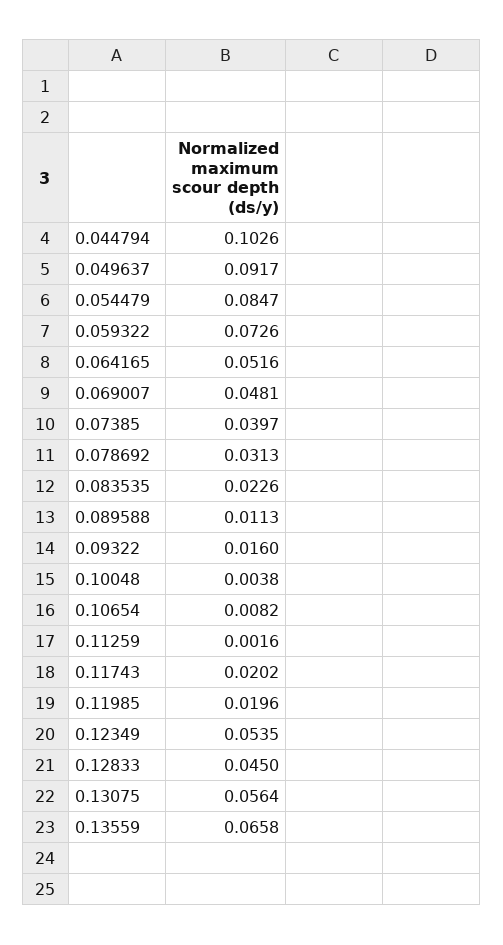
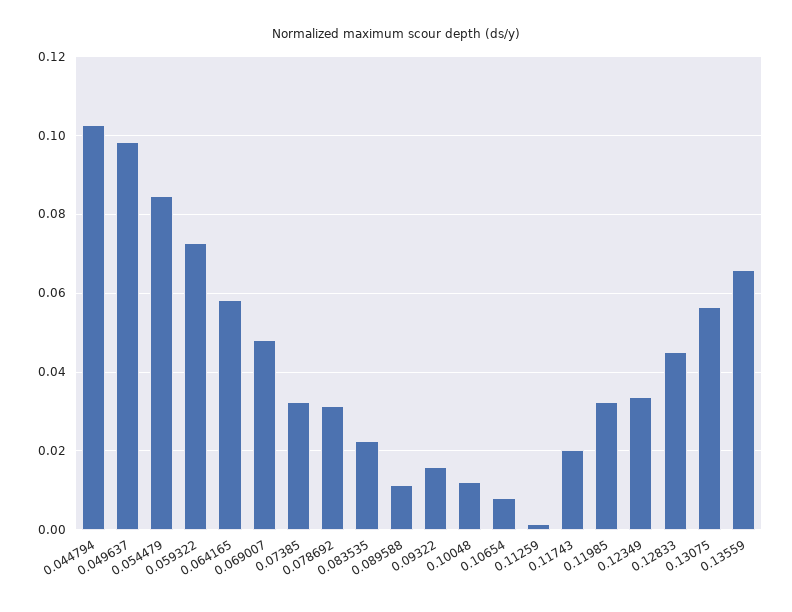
0.049637: 0.0917 -> 0.098
0.064165: 0.0516 -> 0.058
0.07385: 0.0397 -> 0.032
0.10048: 0.0038 -> 0.012
0.11985: 0.0196 -> 0.032
0.12349: 0.0535 -> 0.034

